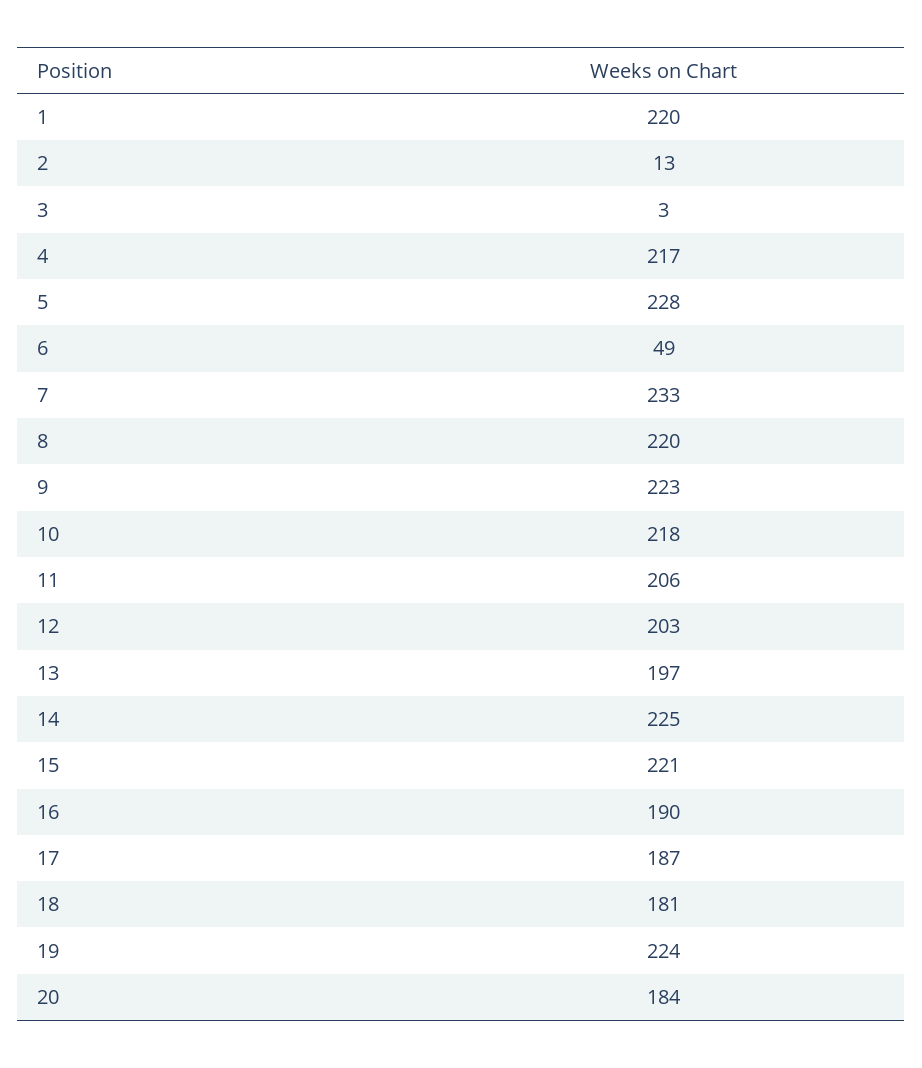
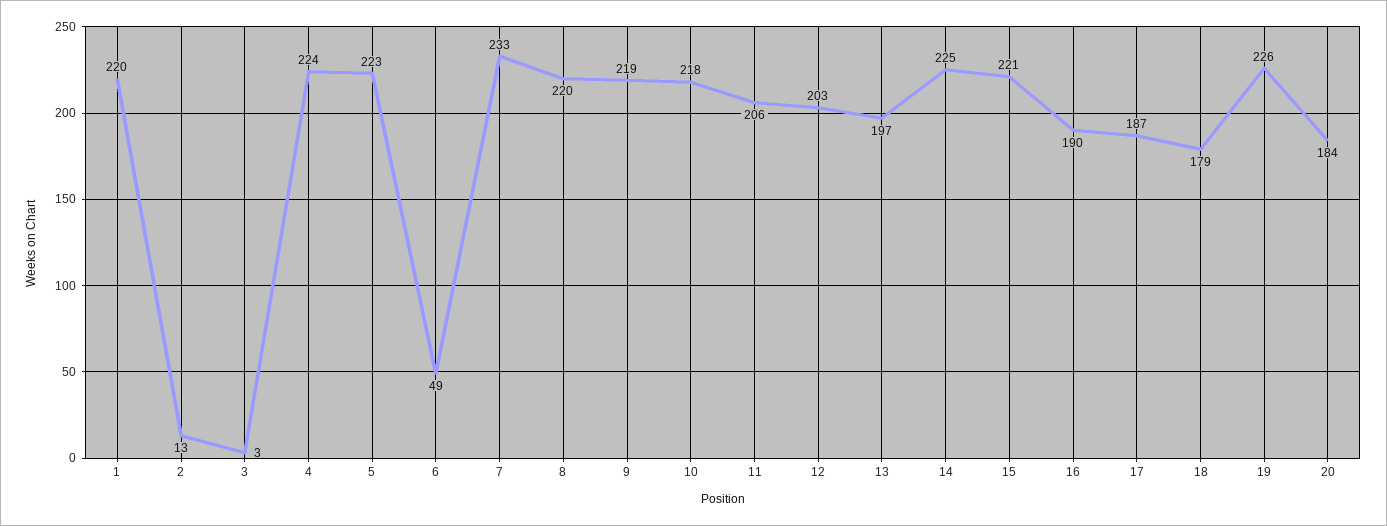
4: 217 -> 224
5: 228 -> 223
9: 223 -> 219
18: 181 -> 179
19: 224 -> 226

